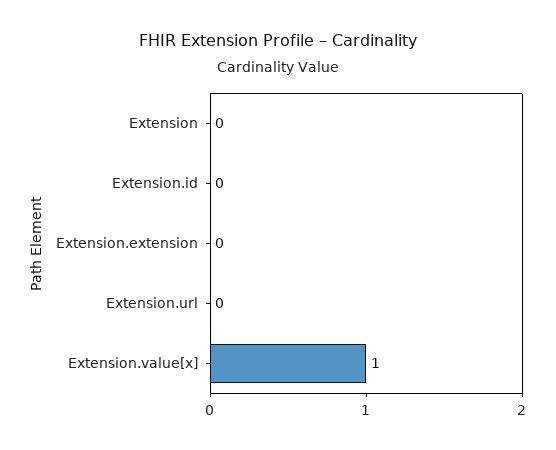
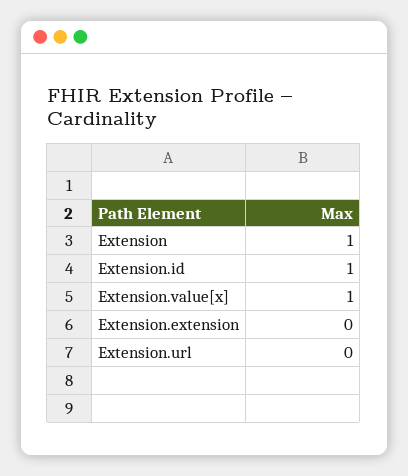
Extension: 0 -> 1
Extension.id: 0 -> 1

